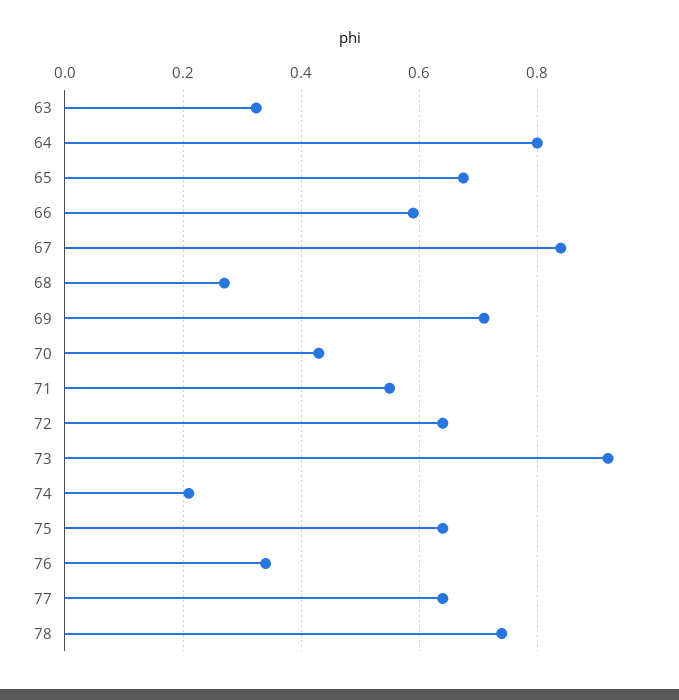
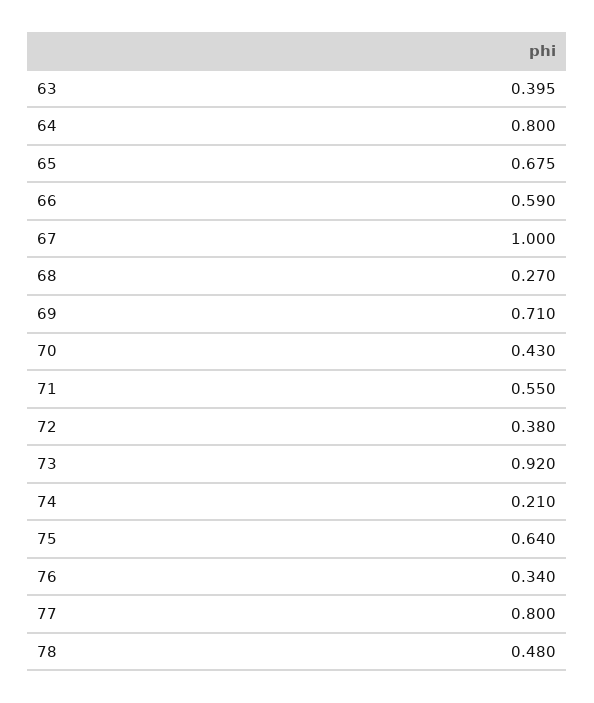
63: 0.32 -> 0.395
67: 0.84 -> 1
72: 0.64 -> 0.38
77: 0.64 -> 0.8
78: 0.74 -> 0.48

